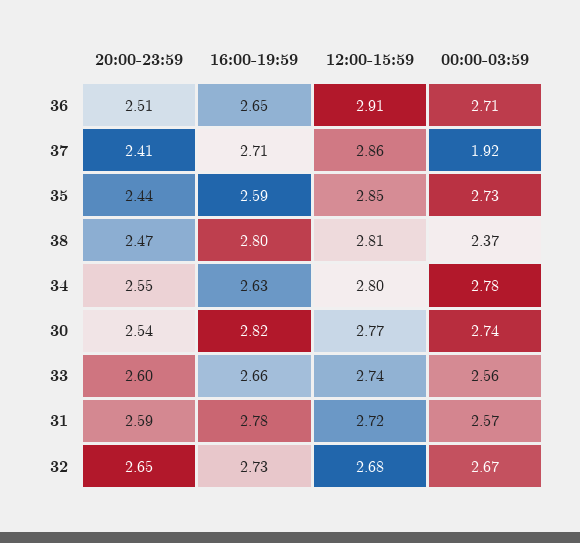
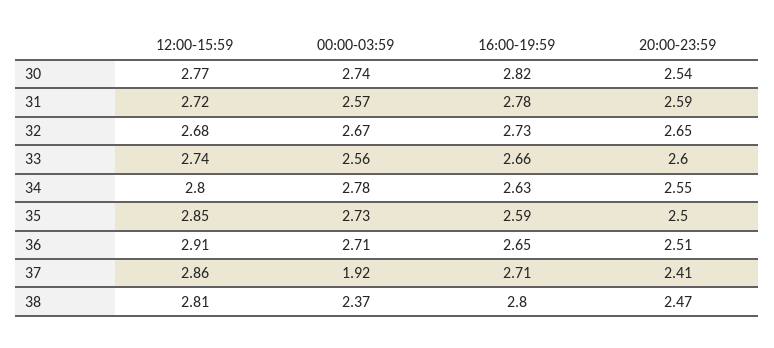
20:00-23:59, 35: 2.44 -> 2.5

